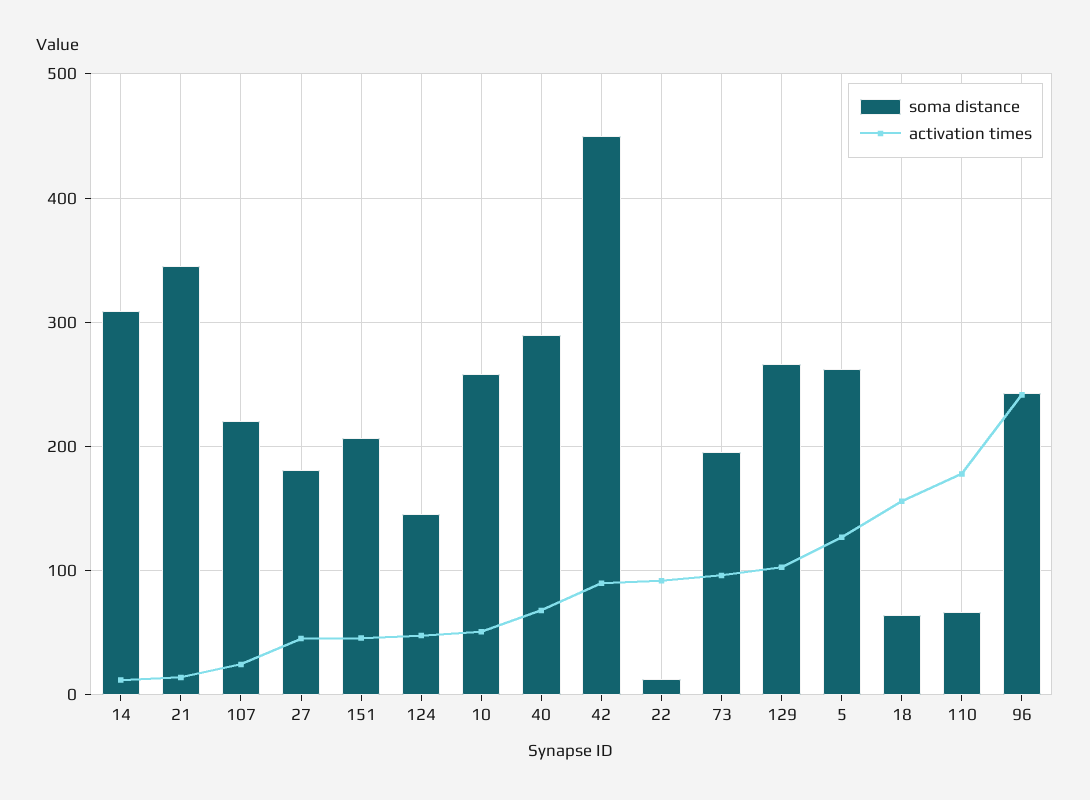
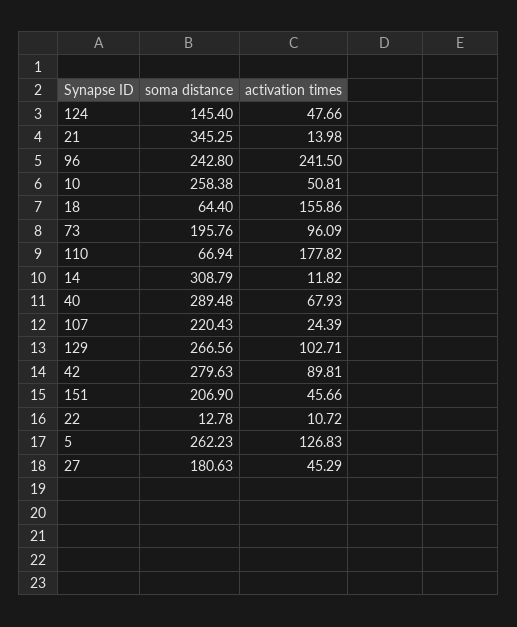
soma distance, 42: 450 -> 279.63
activation times, 22: 90 -> 10.72

